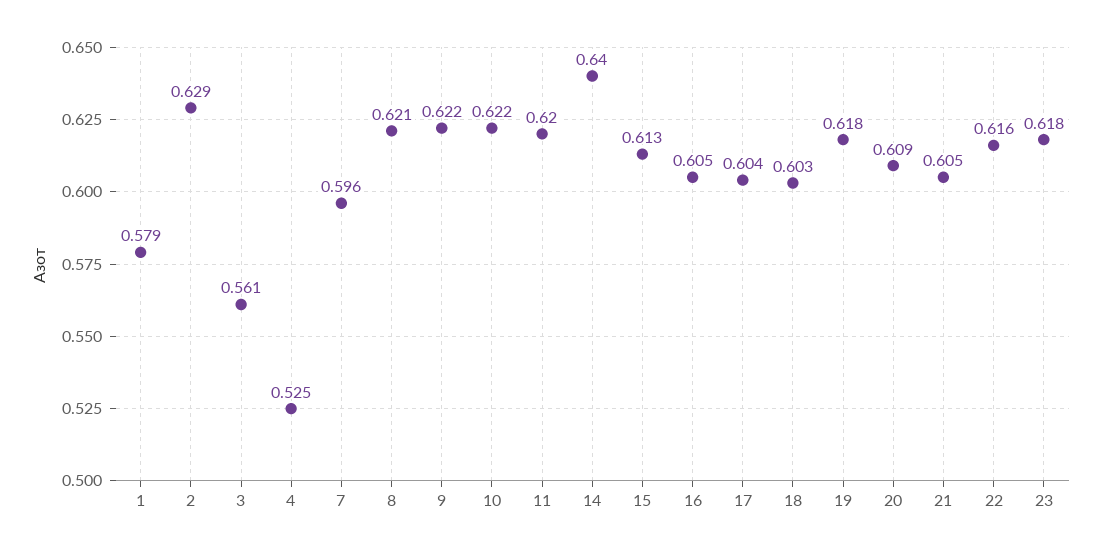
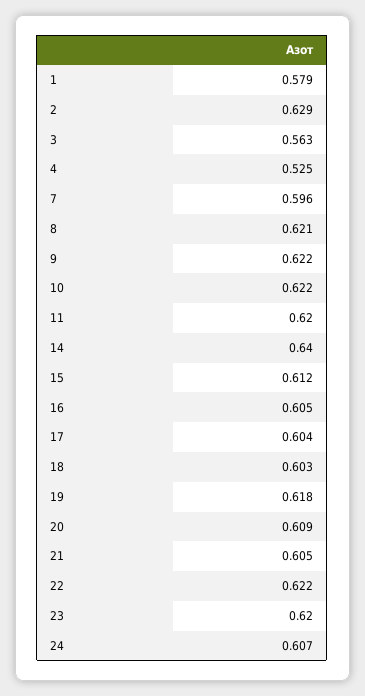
3: 0.561 -> 0.563
15: 0.613 -> 0.612
22: 0.616 -> 0.622
23: 0.618 -> 0.62
24: none -> 0.607

